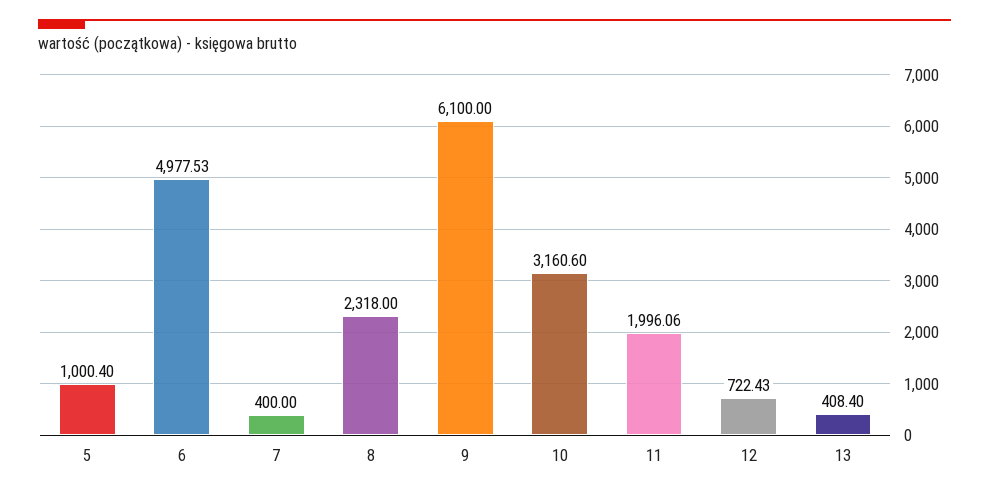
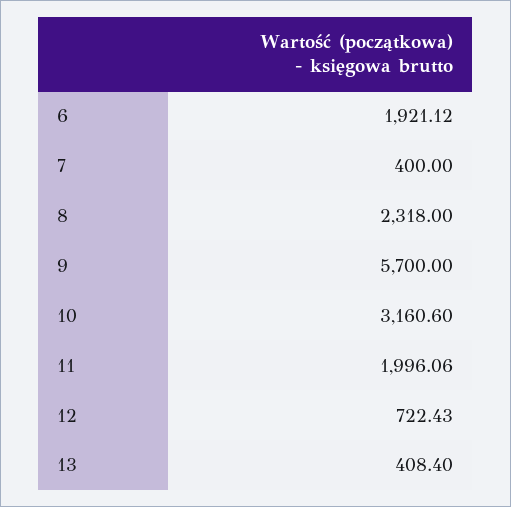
5: 1000.4 -> none
6: 4977.53 -> 1921.12
9: 6100 -> 5700

